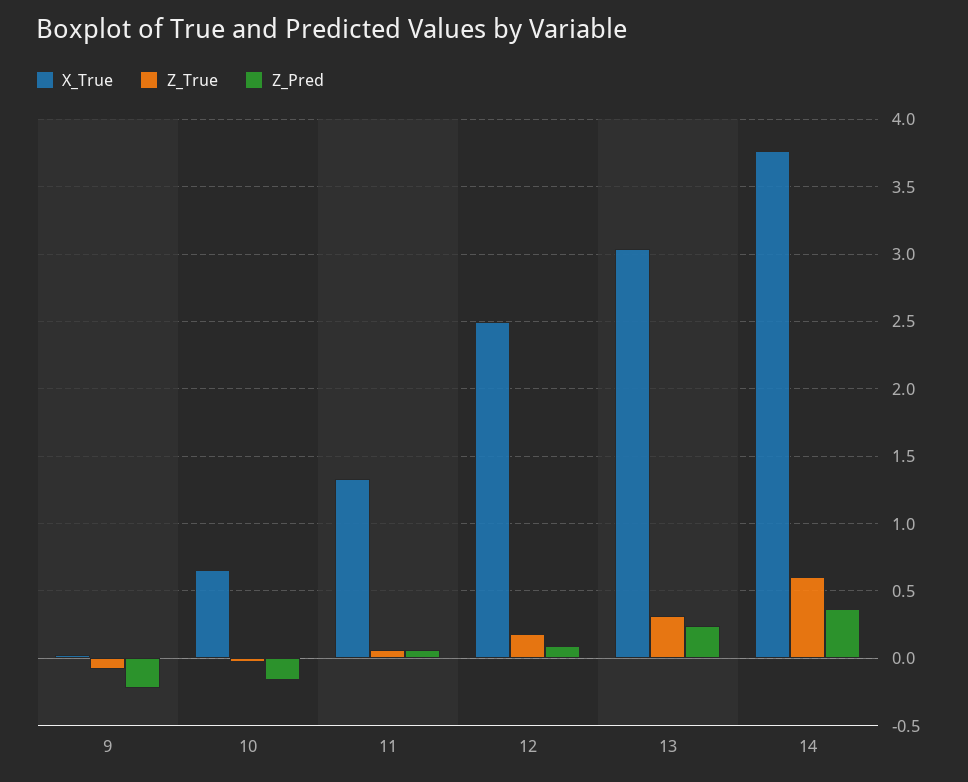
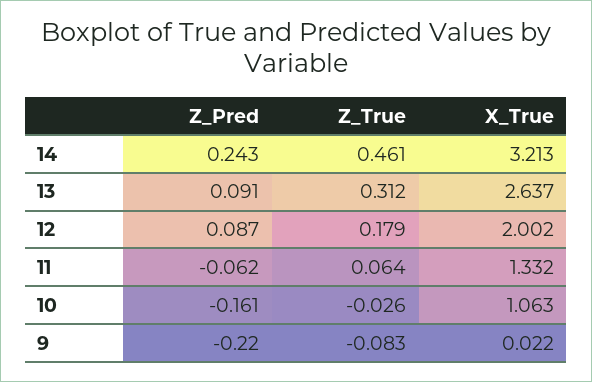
X_True, 10: 0.65 -> 1.063
Z_Pred, 11: 0.05 -> -0.062
X_True, 12: 2.5 -> 2.002
X_True, 13: 3.05 -> 2.637
Z_Pred, 13: 0.25 -> 0.091
X_True, 14: 3.75 -> 3.213
Z_True, 14: 0.6 -> 0.461
Z_Pred, 14: 0.35 -> 0.243

